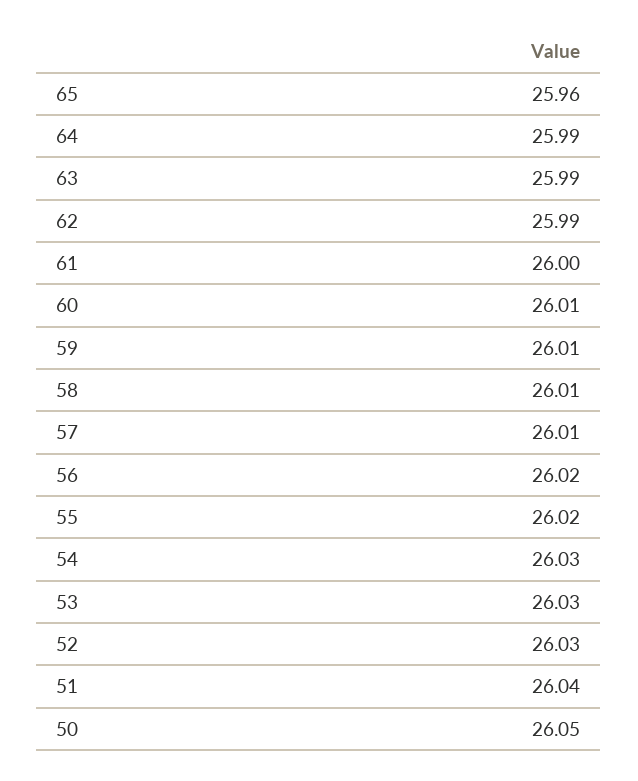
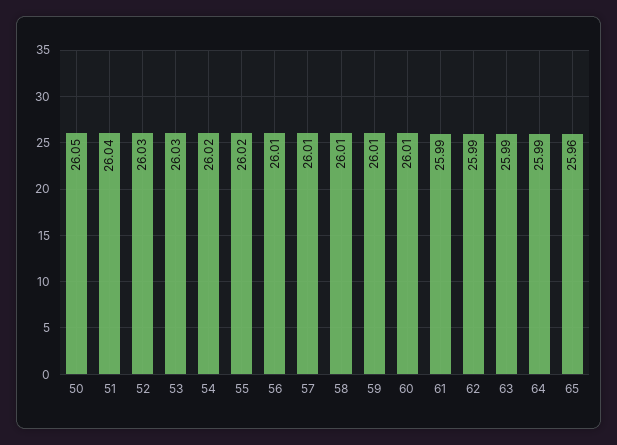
61: 26 -> 25.99
56: 26.02 -> 26.01
54: 26.03 -> 26.02

